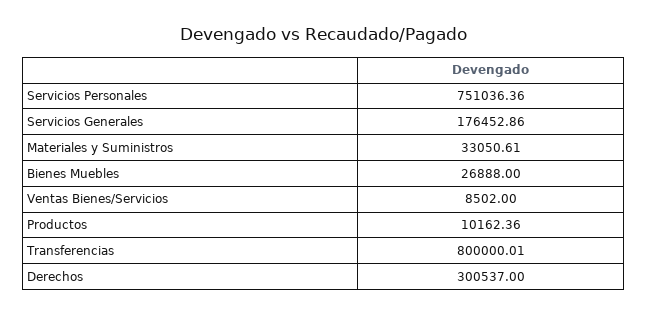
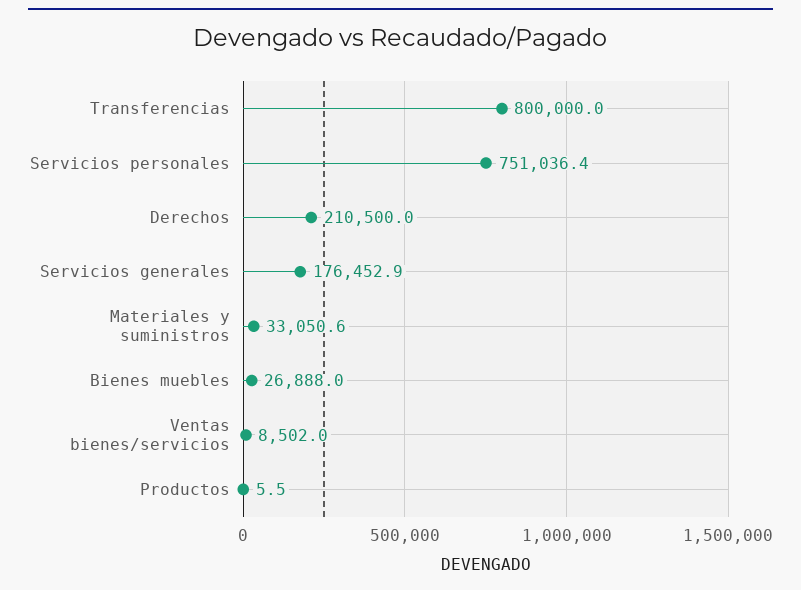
Productos: 10162.36 -> 5.5
Derechos: 300537 -> 210500

